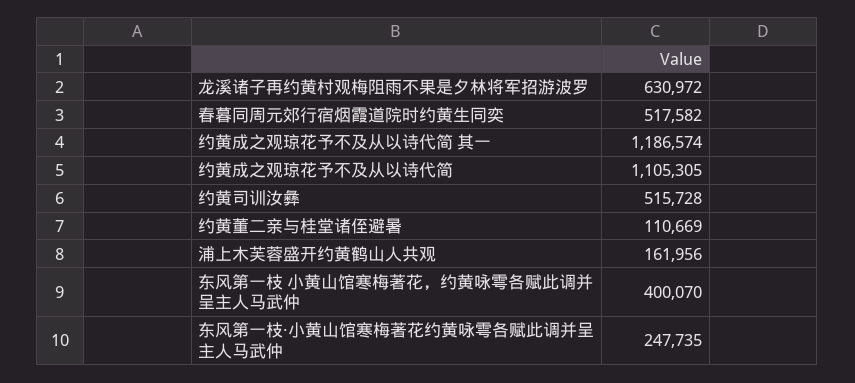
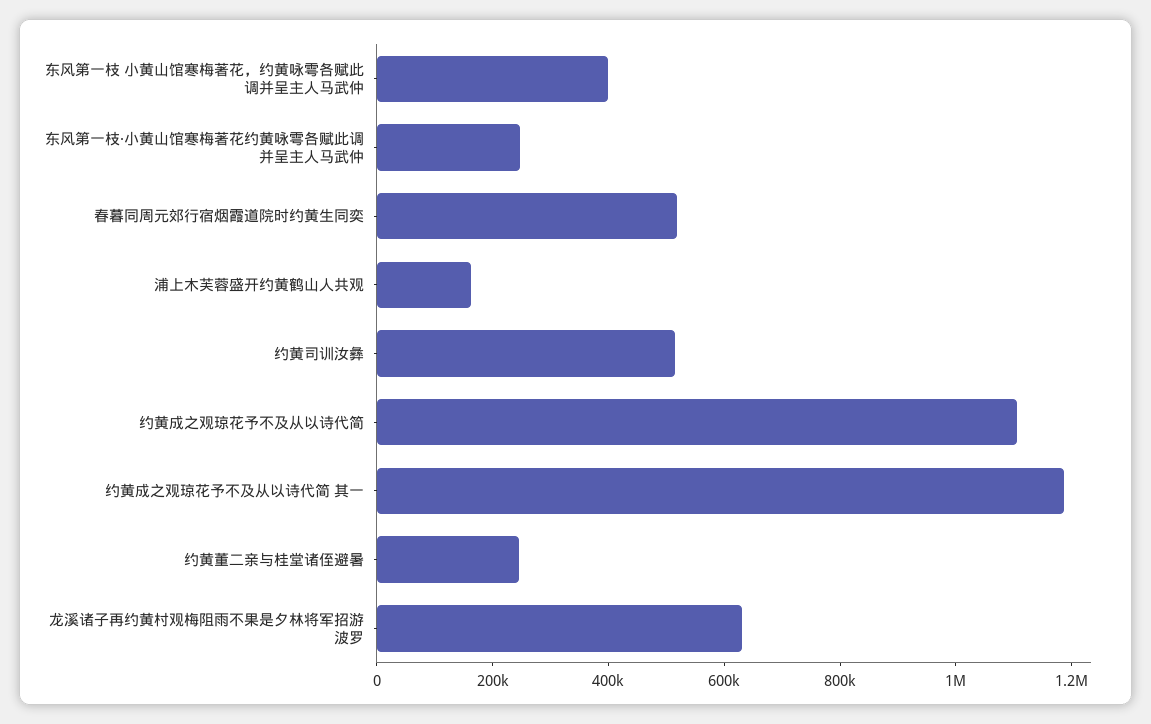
约黄董二亲与桂堂诸侄避暑: 110669 -> 250000

